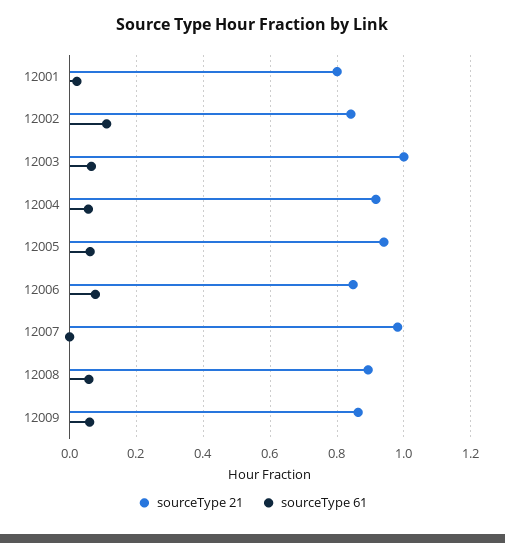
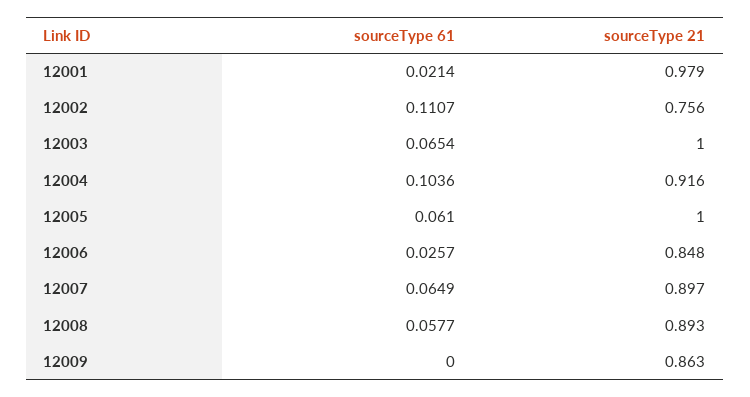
sourceType 21, 12001: 0.8 -> 0.979
sourceType 21, 12002: 0.84 -> 0.756
sourceType 61, 12004: 0.06 -> 0.1036
sourceType 21, 12005: 0.94 -> 1
sourceType 61, 12006: 0.08 -> 0.0257
sourceType 21, 12007: 0.98 -> 0.897
sourceType 61, 12007: 0 -> 0.0649
sourceType 61, 12009: 0.06 -> 0

